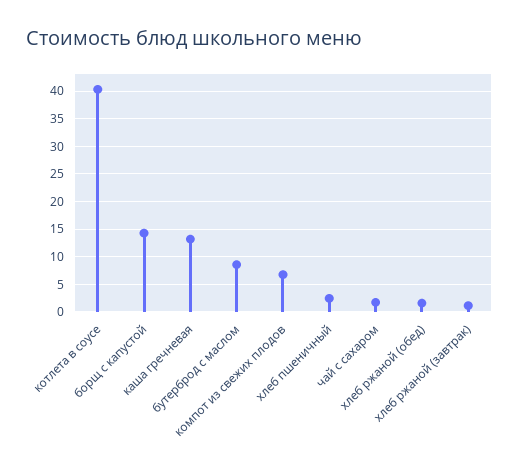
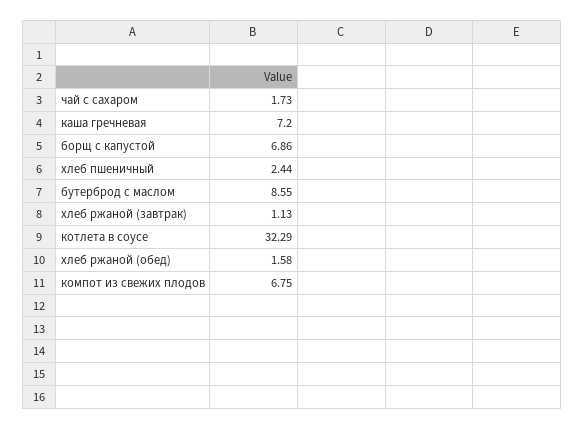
котлета в соусе: 40 -> 32.29
борщ с капустой: 15 -> 6.86
каша гречневая: 12.5 -> 7.2

